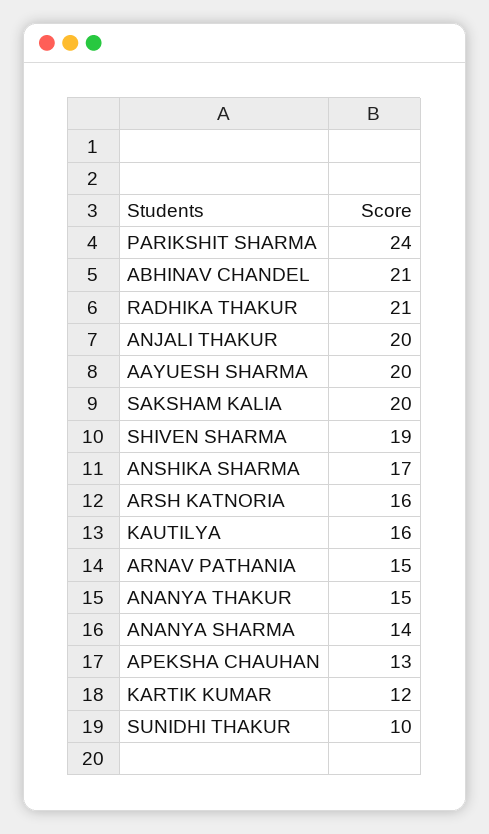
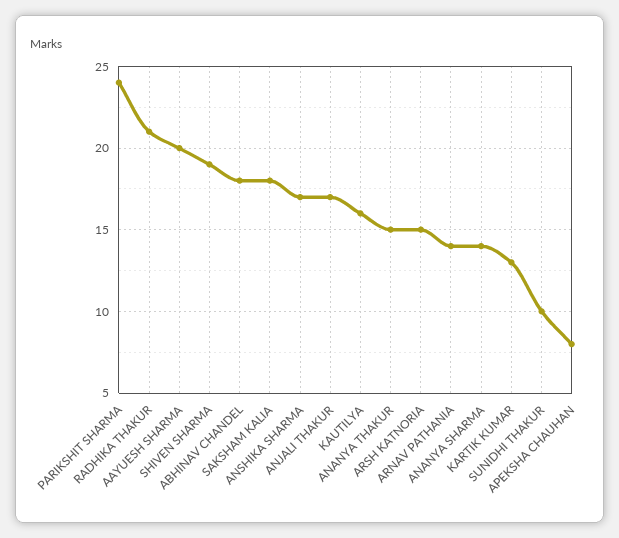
ABHINAV CHANDEL: 21 -> 18
ANJALI THAKUR: 20 -> 17
SAKSHAM KALIA: 20 -> 18
ARSH KATNORIA: 16 -> 15
ARNAV PATHANIA: 15 -> 14
APEKSHA CHAUHAN: 13 -> 8
KARTIK KUMAR: 12 -> 13

